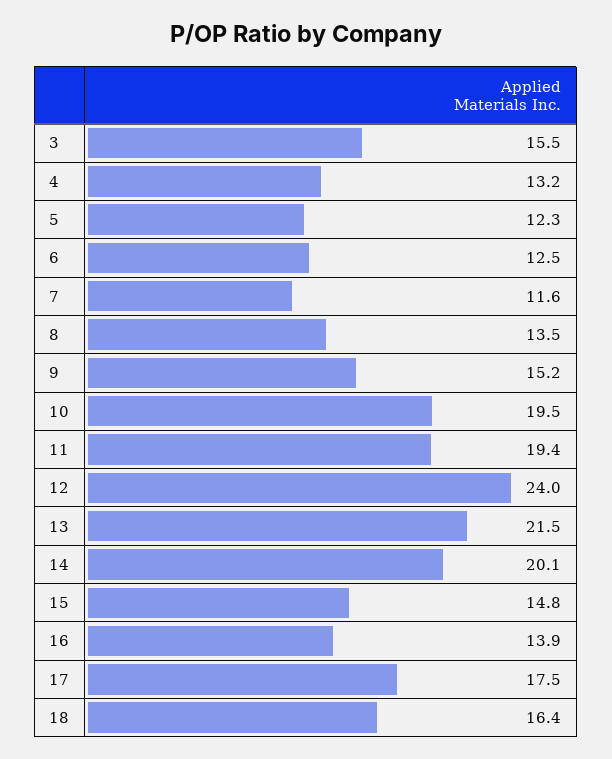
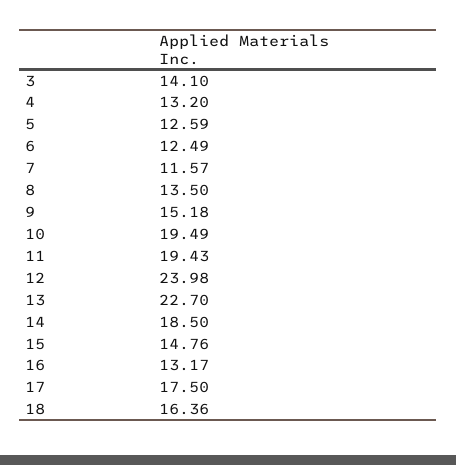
3: 15.5 -> 14.1
5: 12.3 -> 12.59
13: 21.5 -> 22.7
14: 20.1 -> 18.5
16: 13.9 -> 13.17

